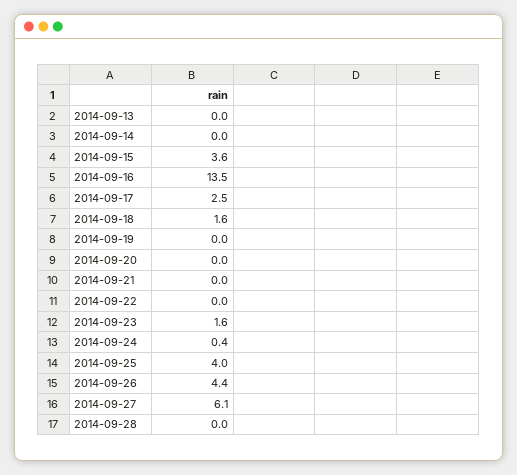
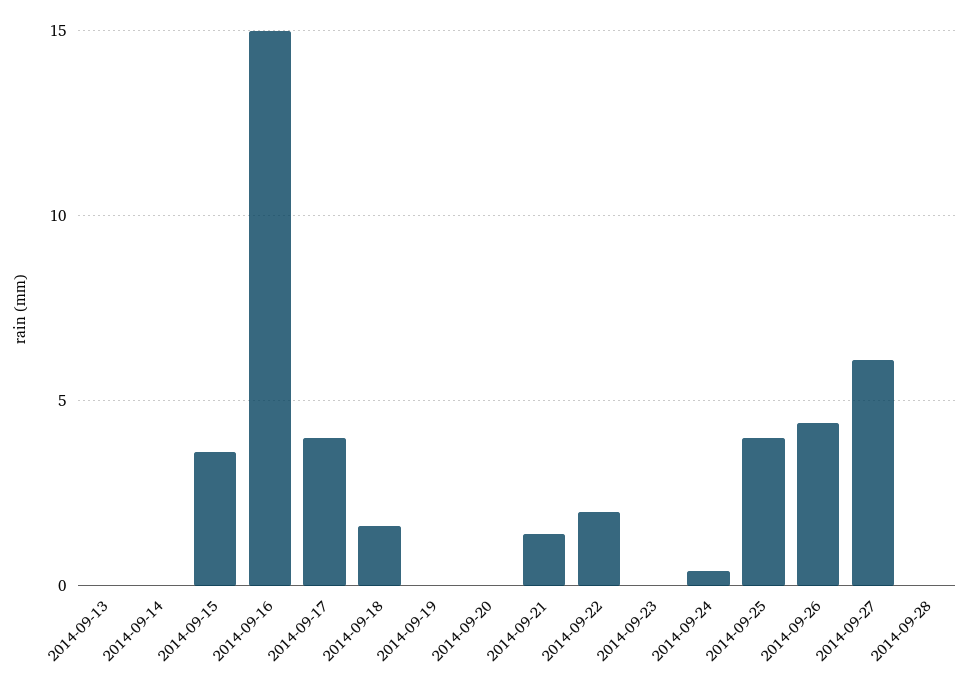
2014-09-16: 13.5 -> 15
2014-09-17: 2.5 -> 4
2014-09-21: 0 -> 1.5
2014-09-22: 0 -> 2
2014-09-23: 1.6 -> 0

